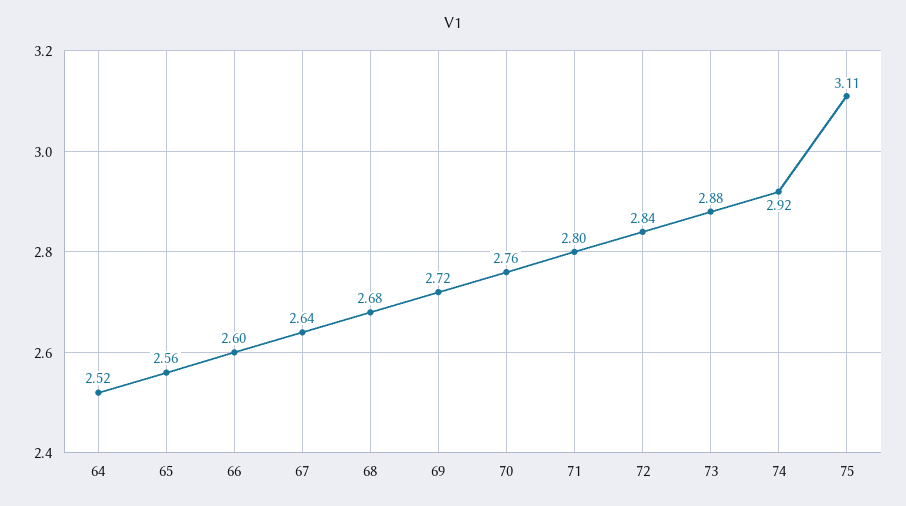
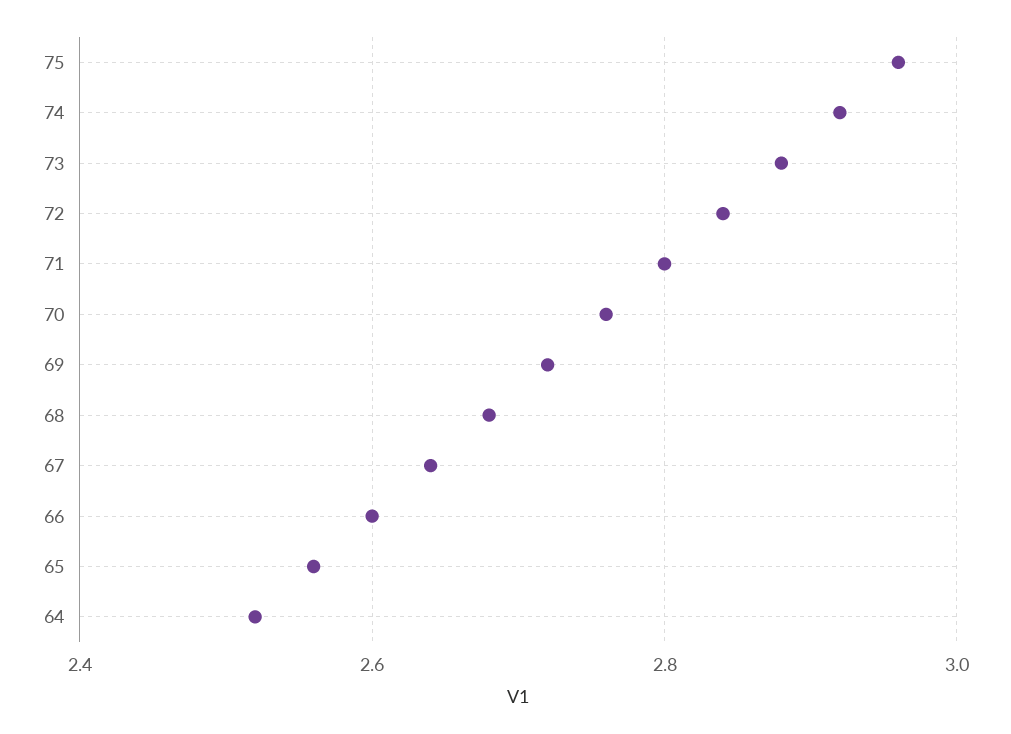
75: 3.11 -> 2.95

